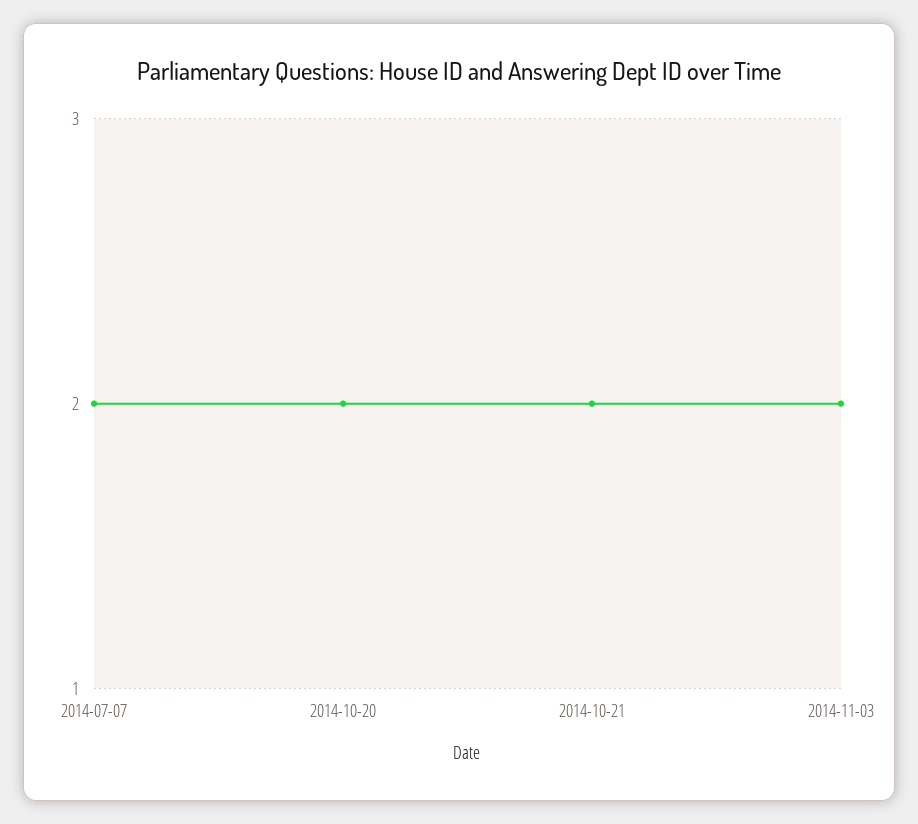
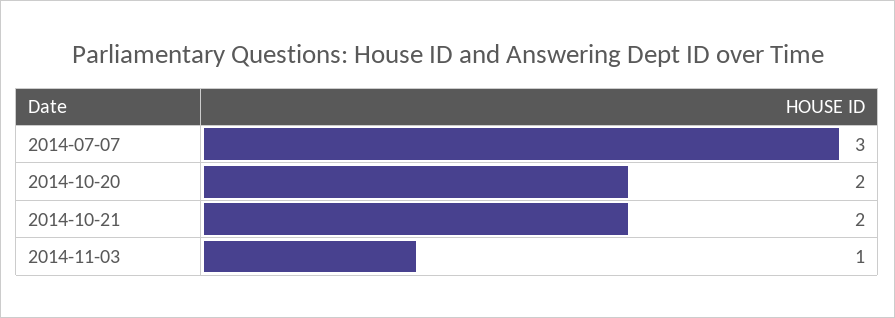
2014-07-07: 2 -> 3
2014-11-03: 2 -> 1

